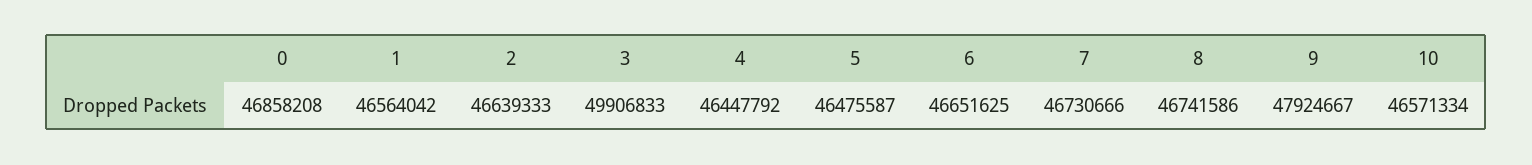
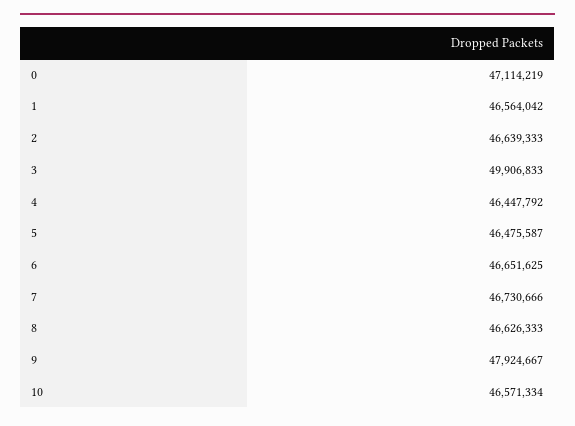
0: 46858208 -> 47114219
8: 46741586 -> 46626333

